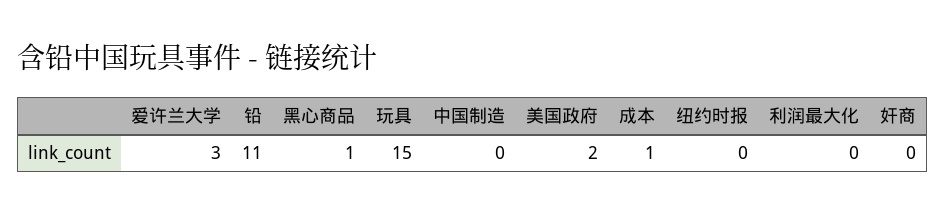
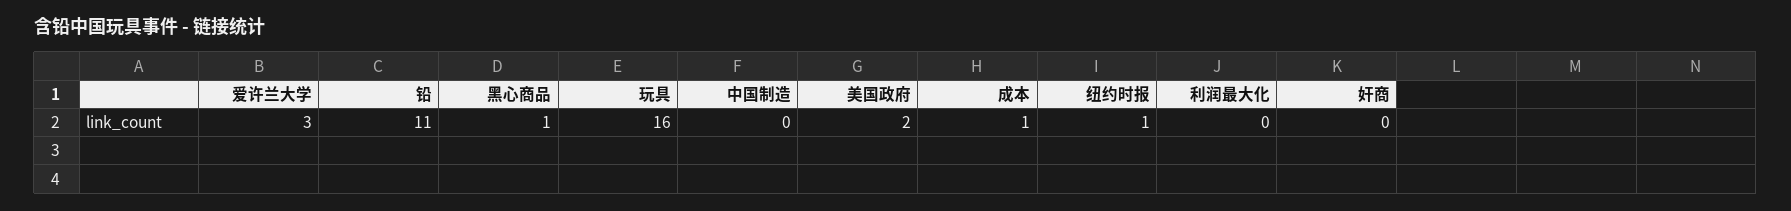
玩具: 15 -> 16
纽约时报: 0 -> 1

